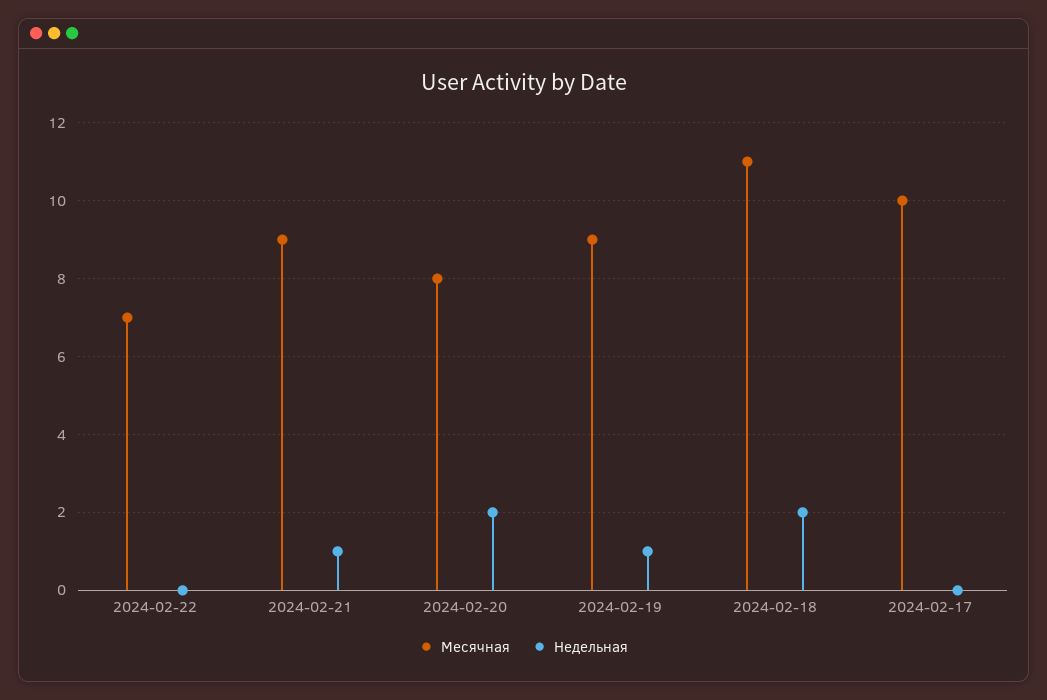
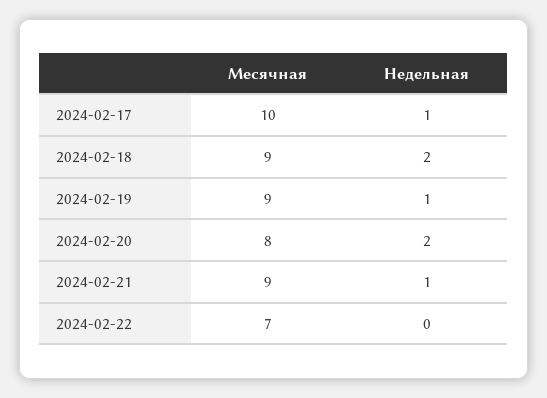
Месячная, 2024-02-18: 11 -> 9
Недельная, 2024-02-17: 0 -> 1

